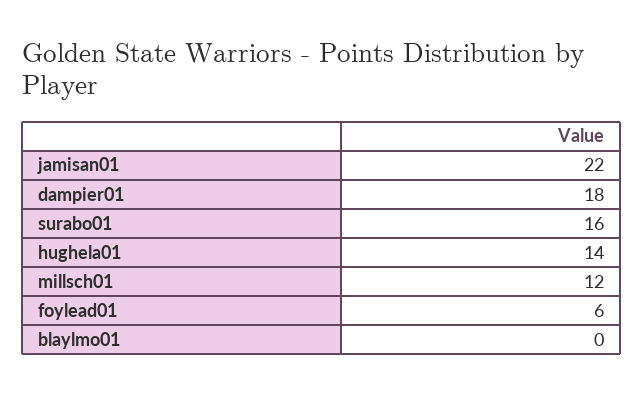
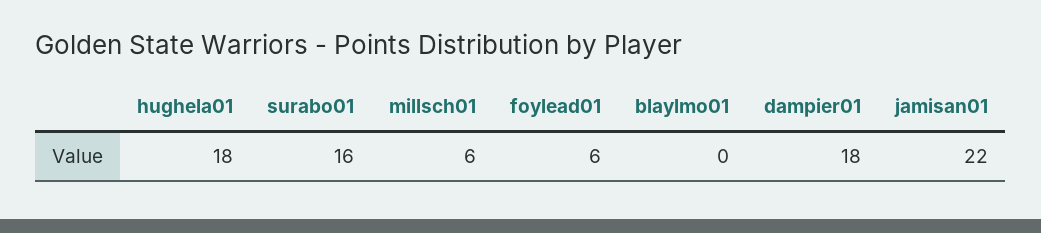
hughela01: 14 -> 18
millsch01: 12 -> 6

